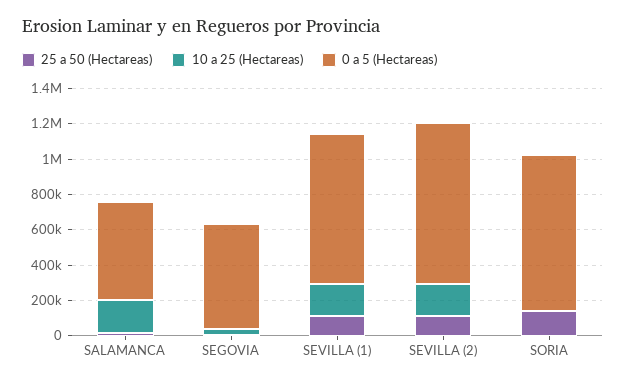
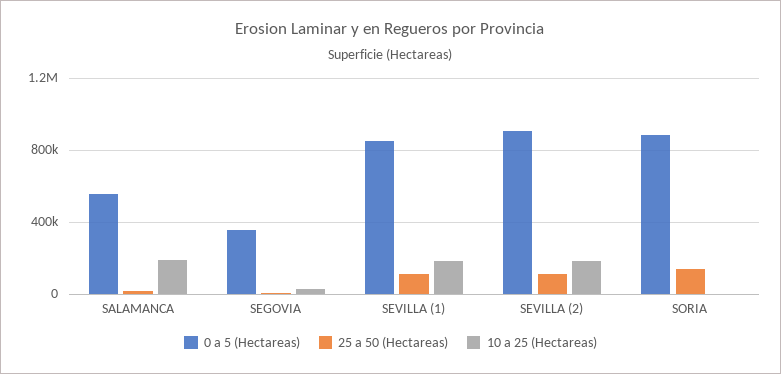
0 a 5 (Hectareas), SEGOVIA: 600000 -> 350000

